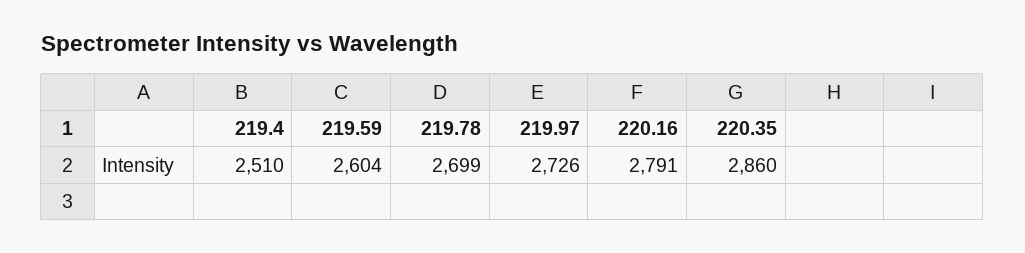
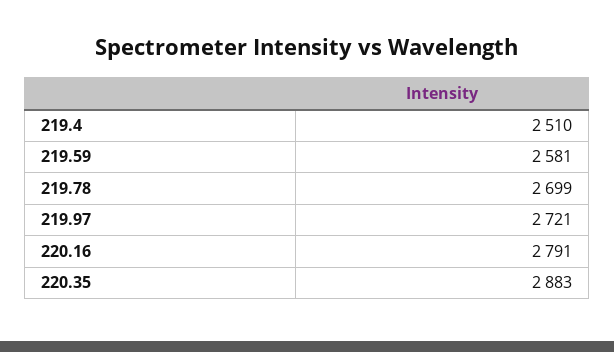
219.59: 2604 -> 2581
219.97: 2726 -> 2721
220.35: 2860 -> 2883

